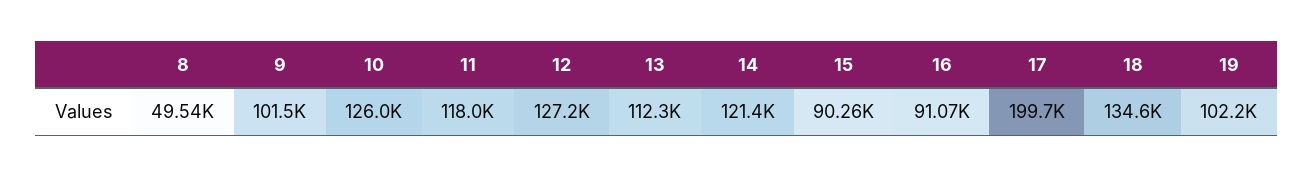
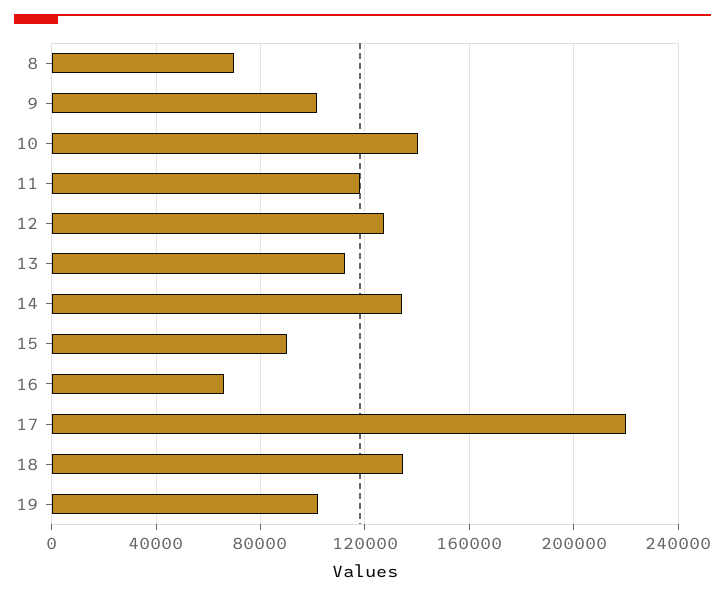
8: 49540 -> 70000
10: 126000 -> 140000
14: 121400 -> 135000
16: 91070 -> 65000
17: 199700 -> 220000

